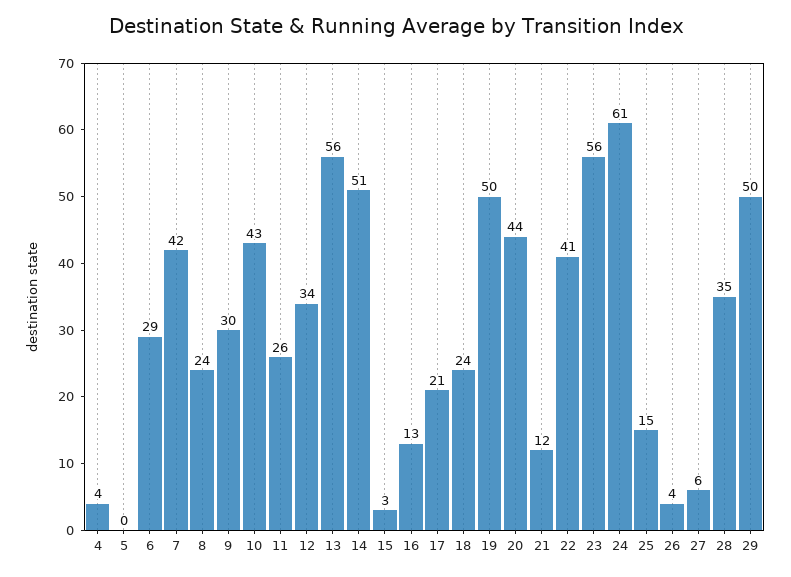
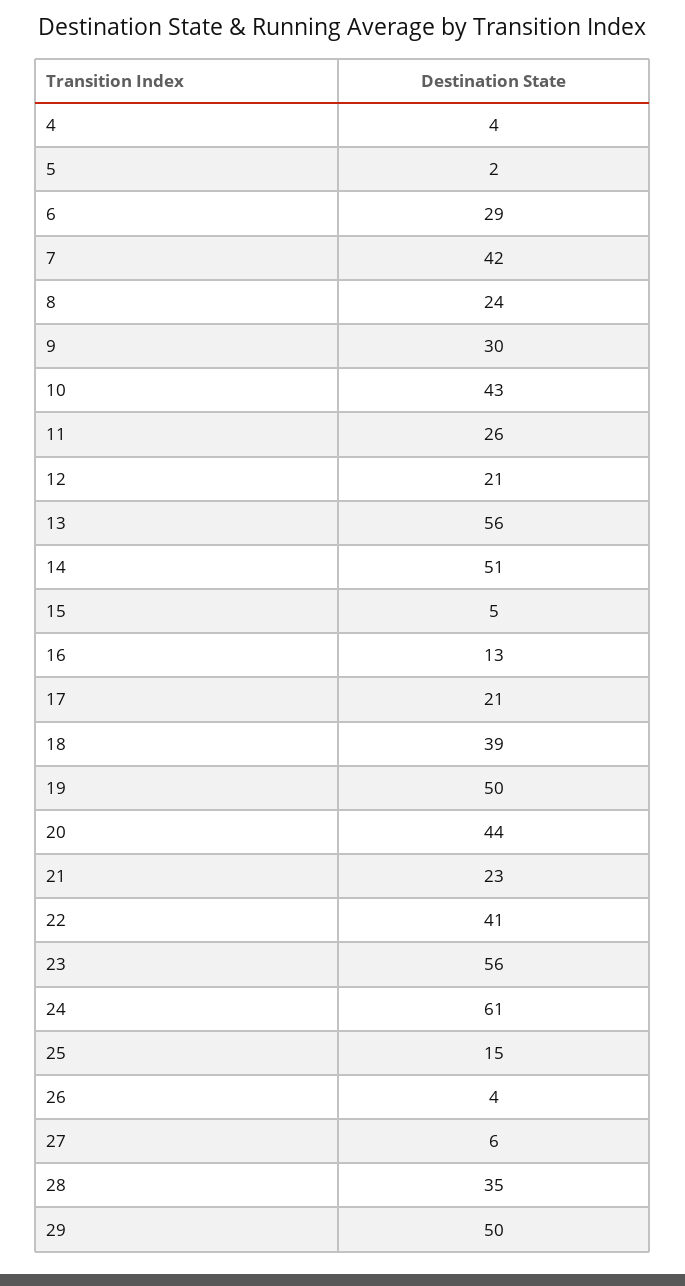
5: 0 -> 2
12: 34 -> 21
15: 3 -> 5
18: 24 -> 39
21: 12 -> 23

